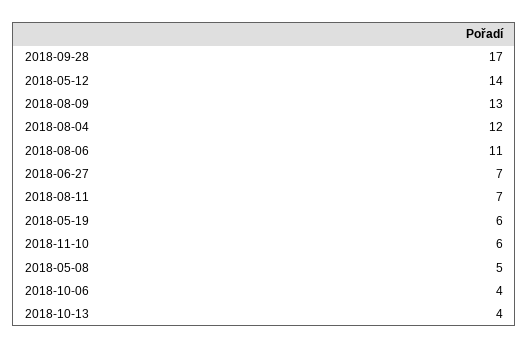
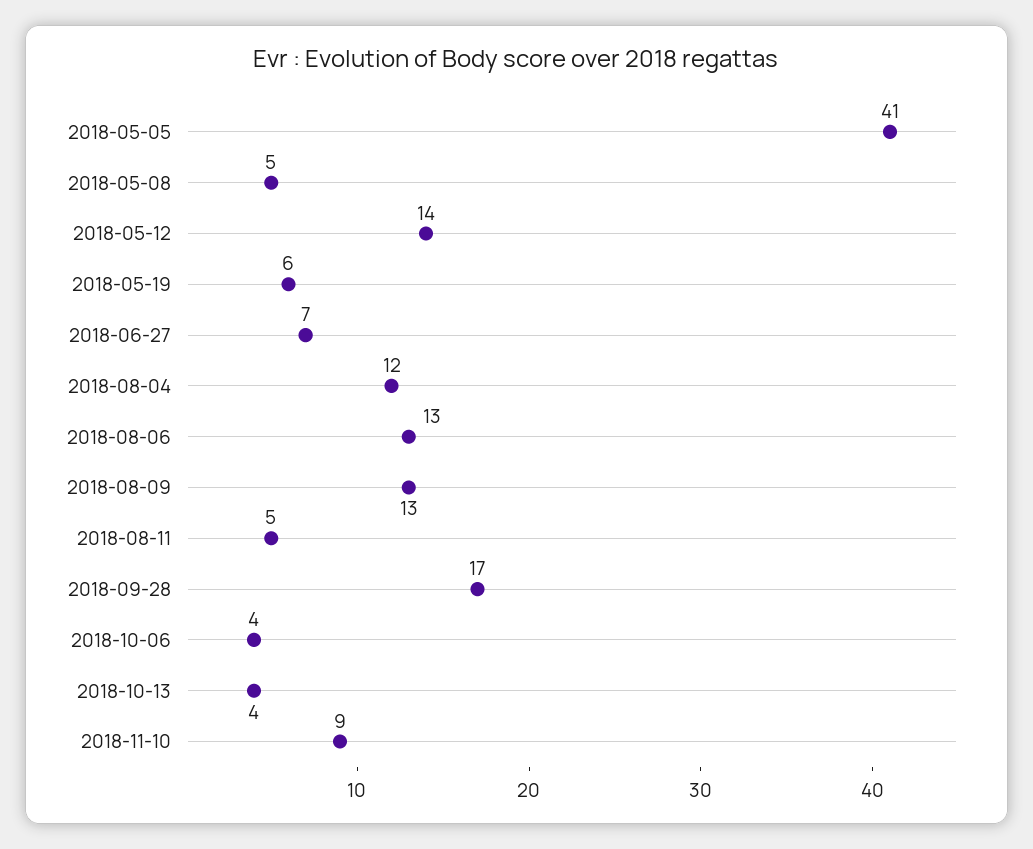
2018-08-06: 11 -> 13
2018-08-11: 7 -> 5
2018-11-10: 6 -> 9
2018-05-05: none -> 41

